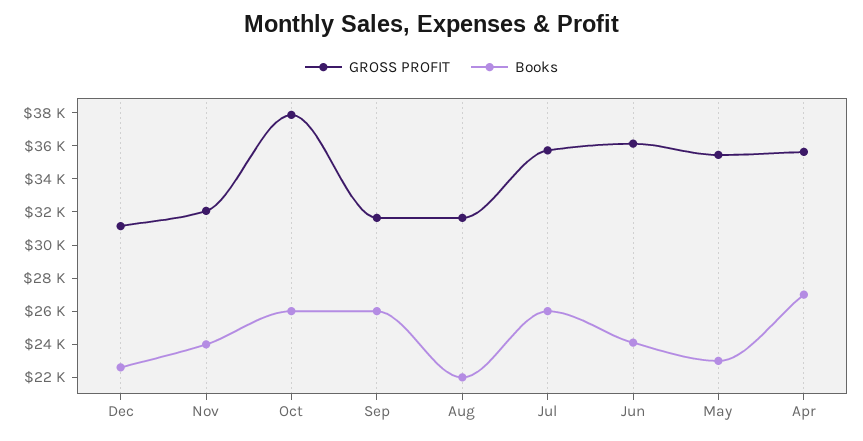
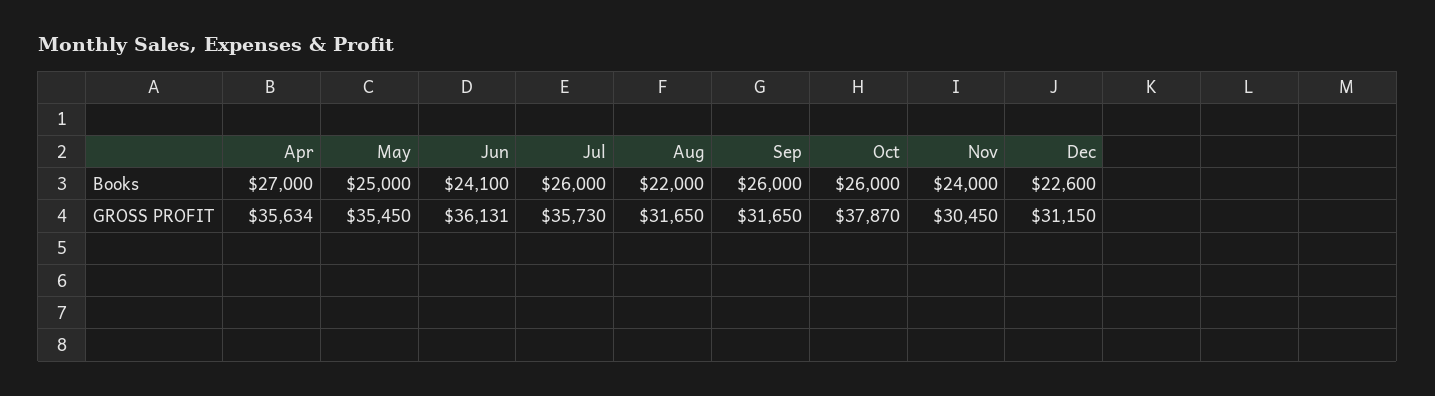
GROSS PROFIT, Nov: 32000 -> 30450
Books, May: 23000 -> 25000

